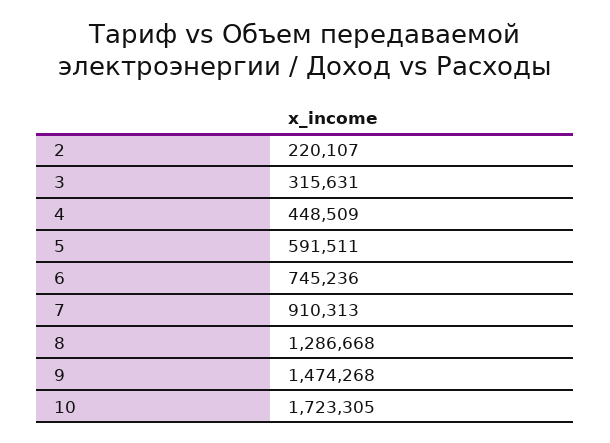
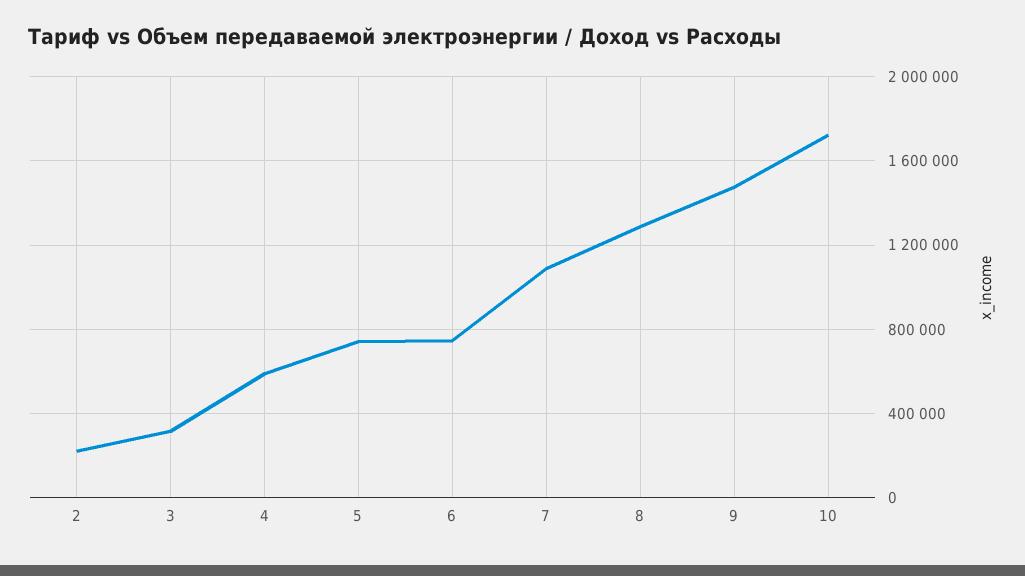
4: 448509 -> 600000
5: 591511 -> 750000
7: 910313 -> 1100000

